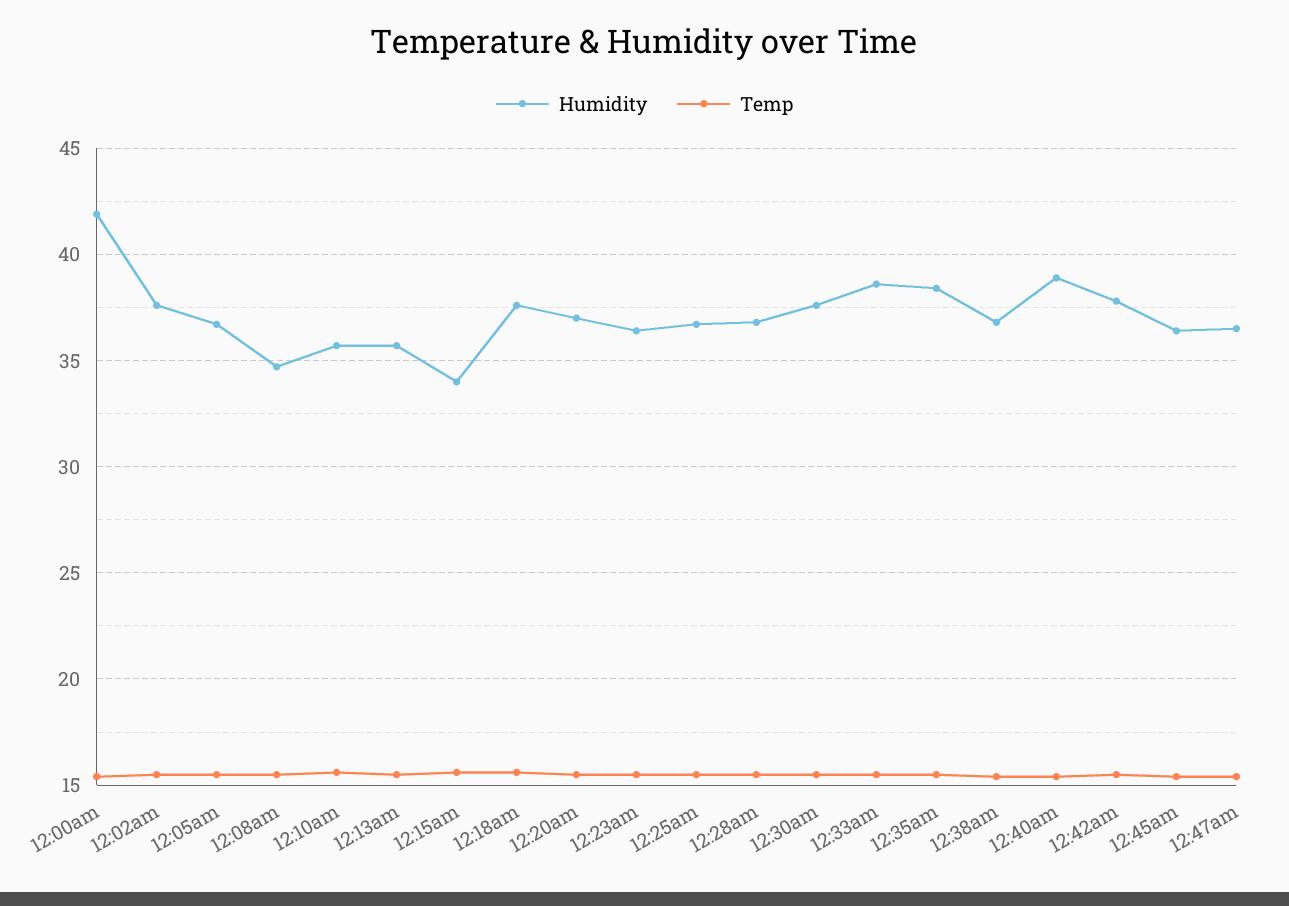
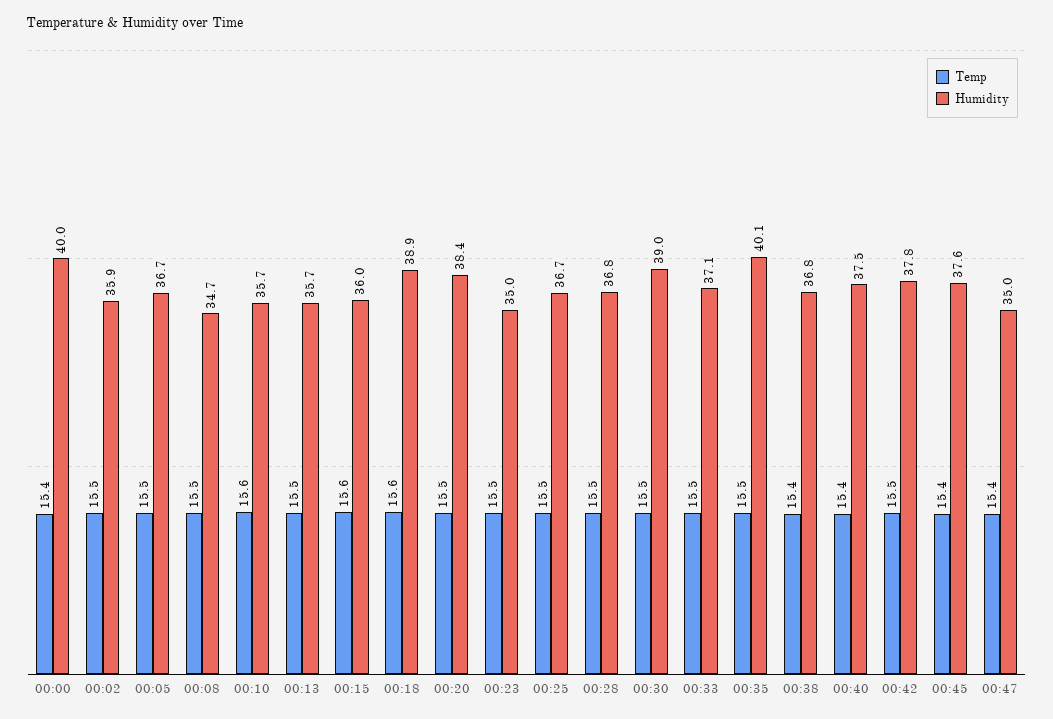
Humidity, 12:00am: 42 -> 40
Humidity, 12:02am: 37.5 -> 35.9
Humidity, 12:15am: 34 -> 36
Humidity, 12:18am: 37.5 -> 38.9
Humidity, 12:20am: 37 -> 38.4
Humidity, 12:23am: 36.5 -> 35
Humidity, 12:30am: 37.5 -> 39
Humidity, 12:33am: 38.5 -> 37.1
Humidity, 12:35am: 38.5 -> 40.1
Humidity, 12:40am: 39 -> 37.5
Humidity, 12:45am: 36.5 -> 37.6
Humidity, 12:47am: 36.5 -> 35

